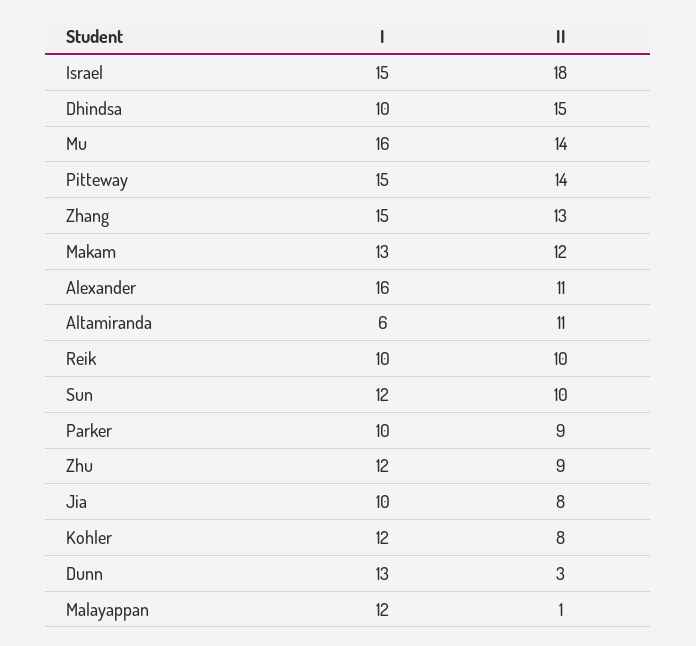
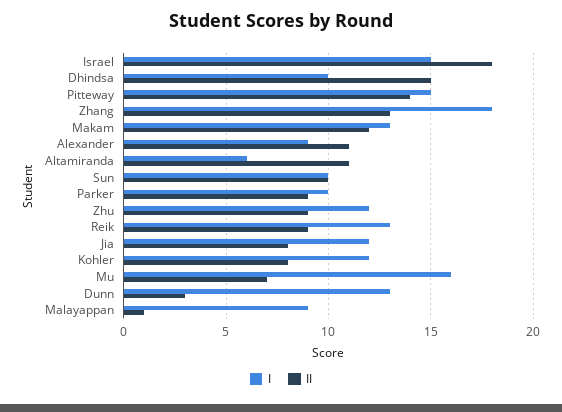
II, Mu: 14 -> 7
I, Zhang: 15 -> 18
I, Alexander: 16 -> 9
I, Reik: 10 -> 13
II, Reik: 10 -> 9
I, Sun: 12 -> 10
I, Jia: 10 -> 12
I, Malayappan: 12 -> 9

